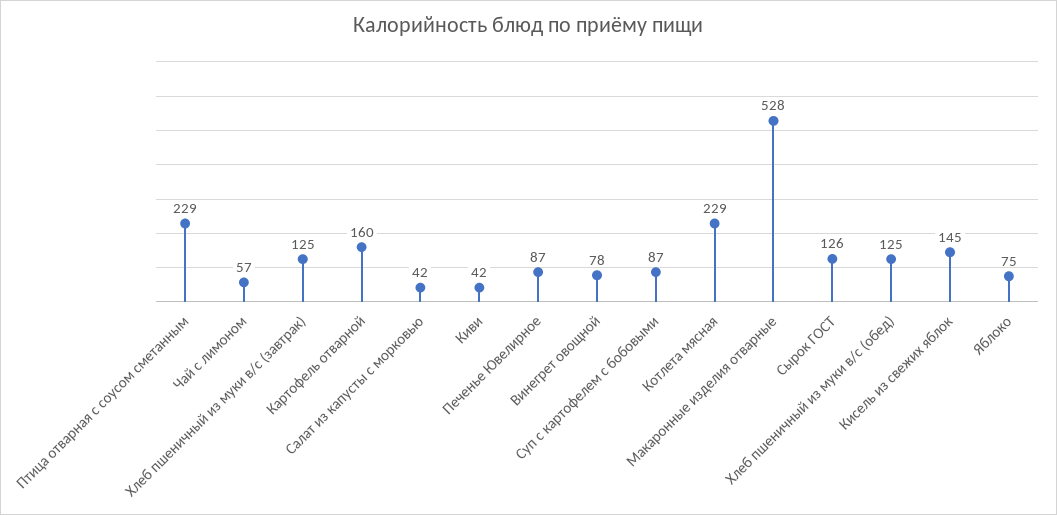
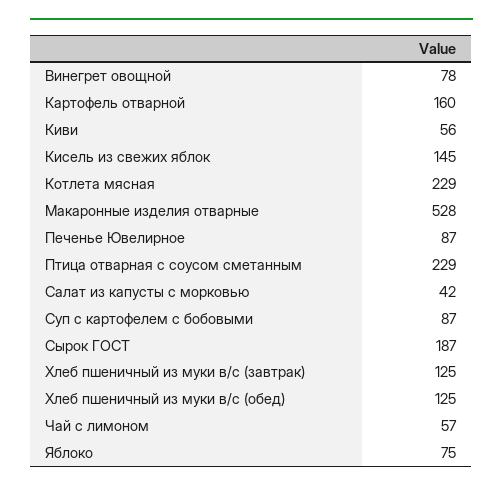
Киви: 42 -> 56
Сырок ГОСТ: 126 -> 187

